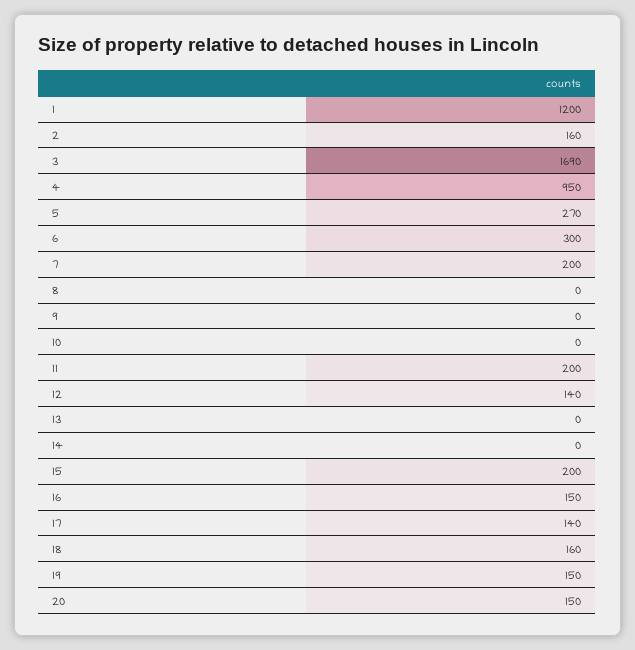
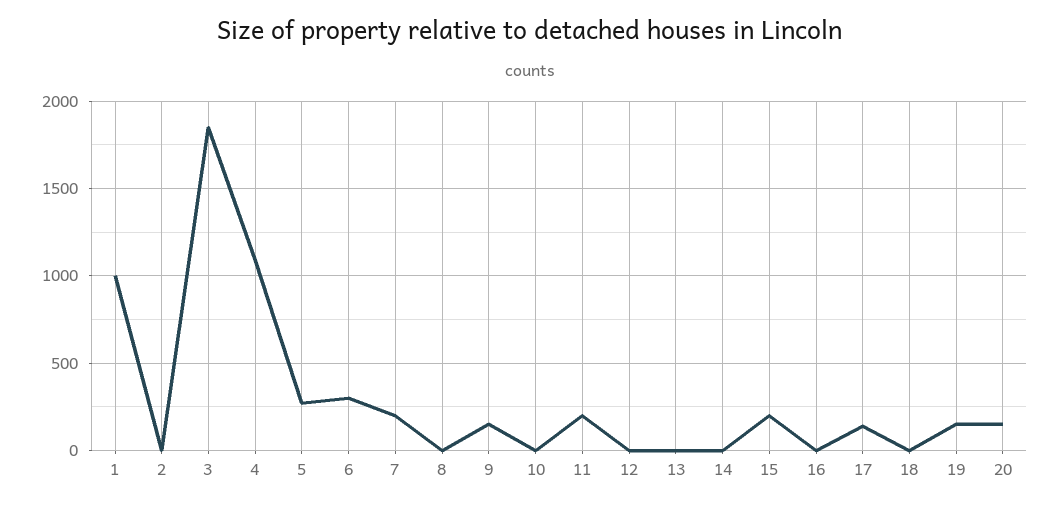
1: 1200 -> 1000
2: 160 -> 0
3: 1690 -> 1850
4: 950 -> 1100
9: 0 -> 150
12: 140 -> 0
16: 150 -> 0
18: 160 -> 0

